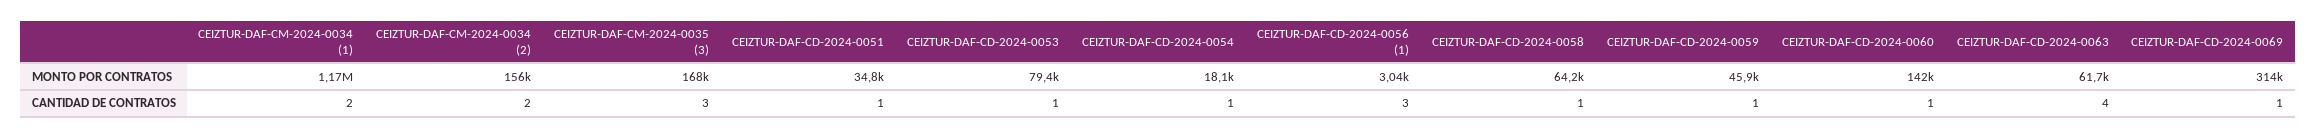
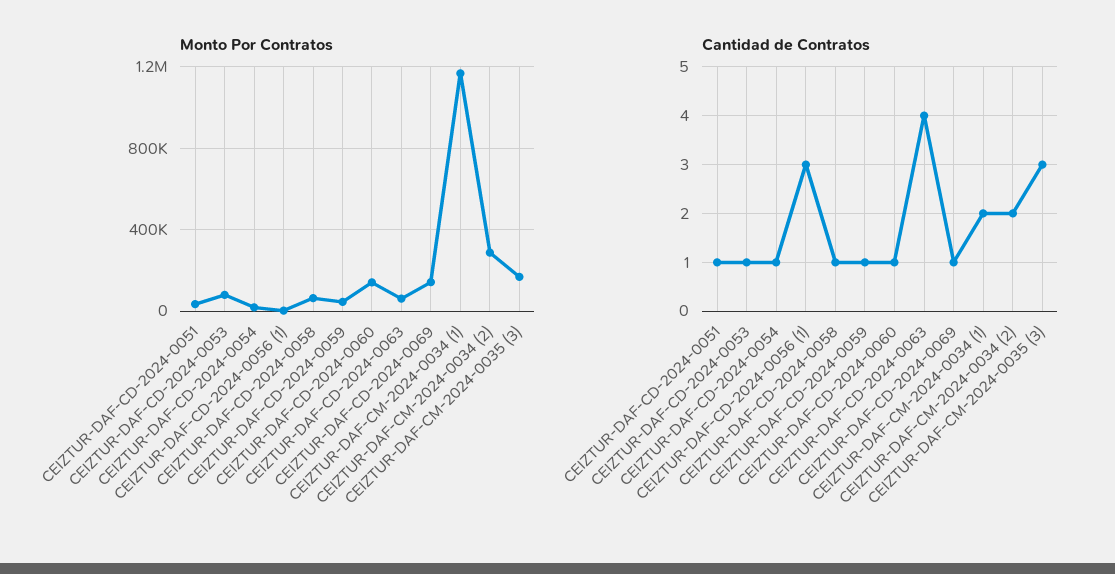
MONTO POR CONTRATOS, CEIZTUR-DAF-CM-2024-0034 (2): 156000 -> 300000
MONTO POR CONTRATOS, CEIZTUR-DAF-CD-2024-0069: 314000 -> 150000

